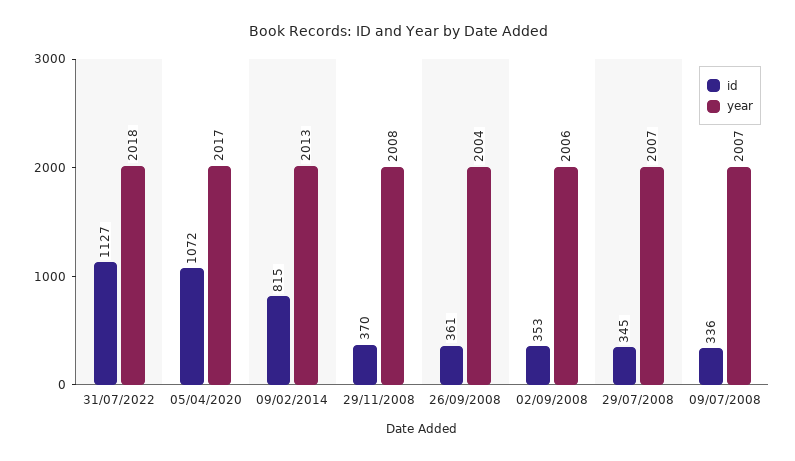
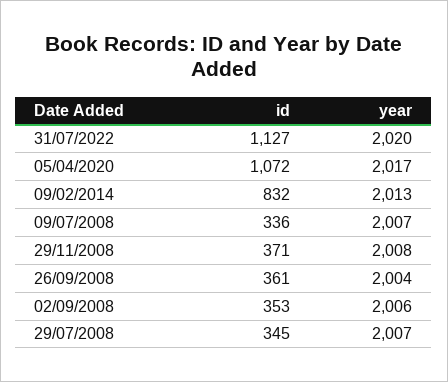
year, 31/07/2022: 2018 -> 2020
id, 09/02/2014: 815 -> 832
id, 29/11/2008: 370 -> 371

